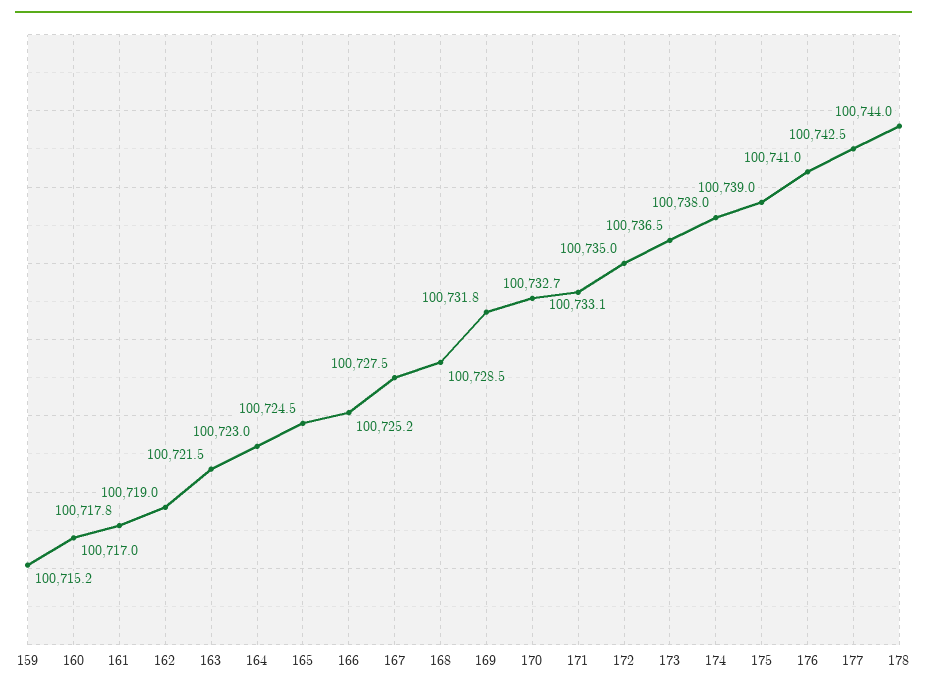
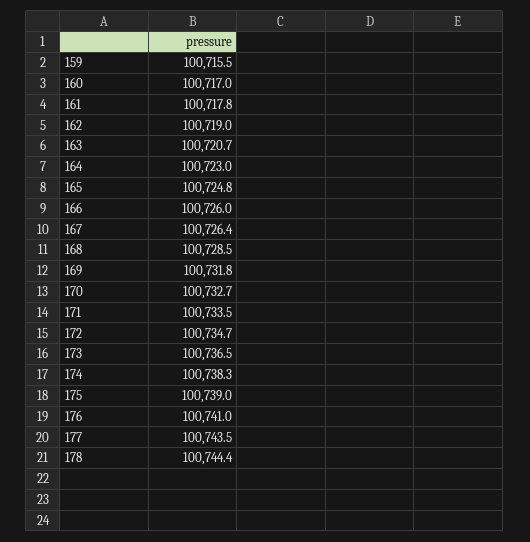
159: 100715.2 -> 100715.5
163: 100721.5 -> 100720.7
165: 100724.5 -> 100724.8
166: 100725.2 -> 100726
167: 100727.5 -> 100726.4
171: 100733.1 -> 100733.5
172: 100735 -> 100734.7
174: 100738 -> 100738.3
177: 100742.5 -> 100743.5
178: 100744 -> 100744.4

